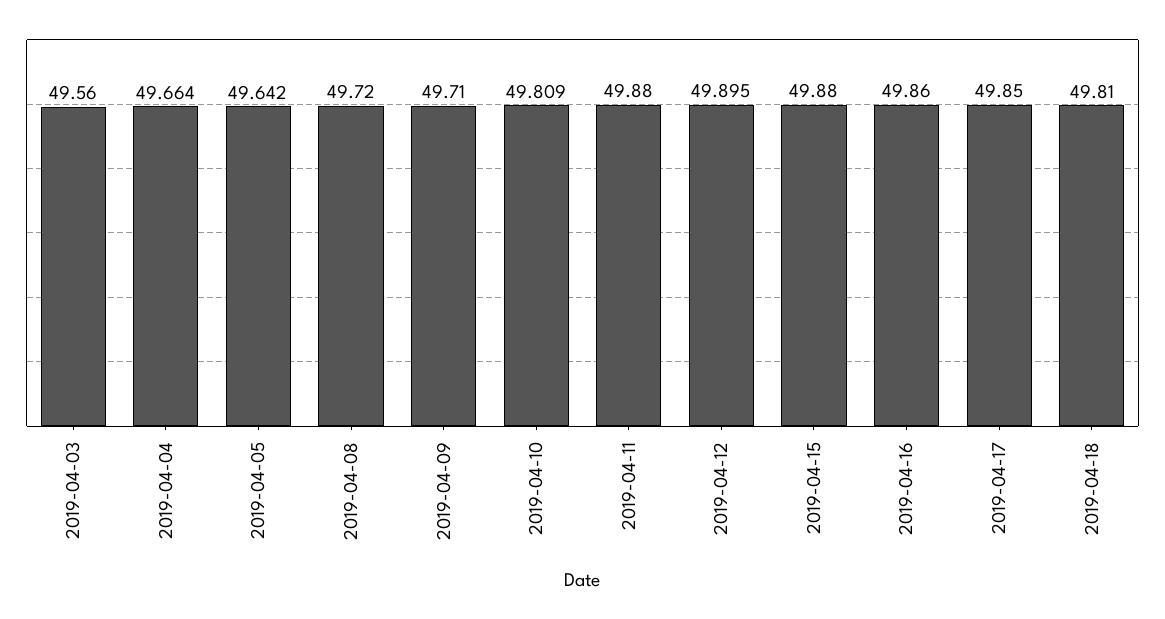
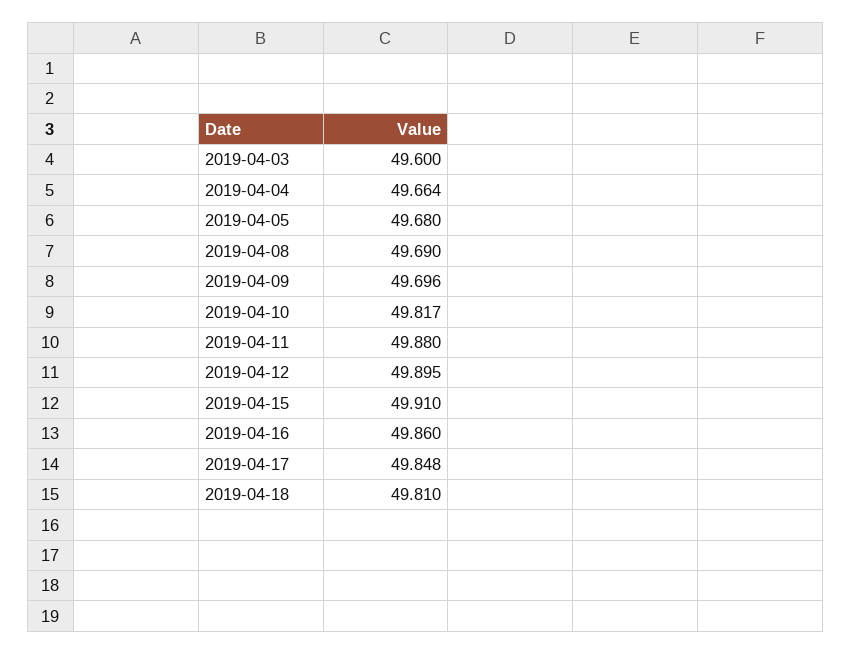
2019-04-03: 49.56 -> 49.6
2019-04-05: 49.642 -> 49.68
2019-04-08: 49.72 -> 49.69
2019-04-09: 49.71 -> 49.696
2019-04-10: 49.809 -> 49.817
2019-04-15: 49.88 -> 49.91
2019-04-17: 49.85 -> 49.848

